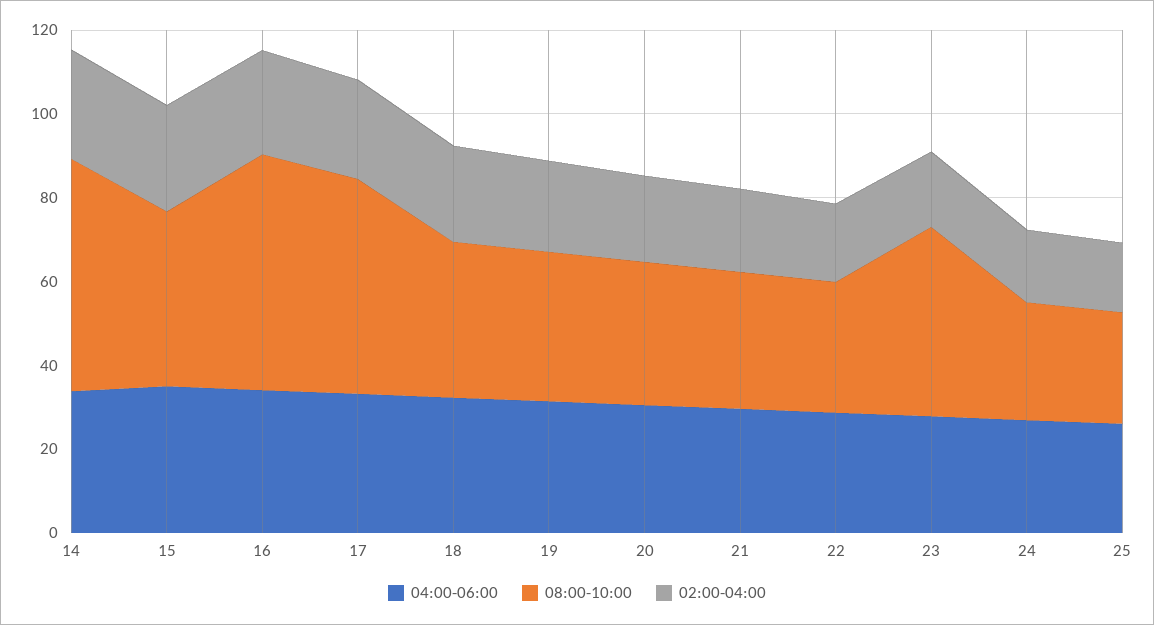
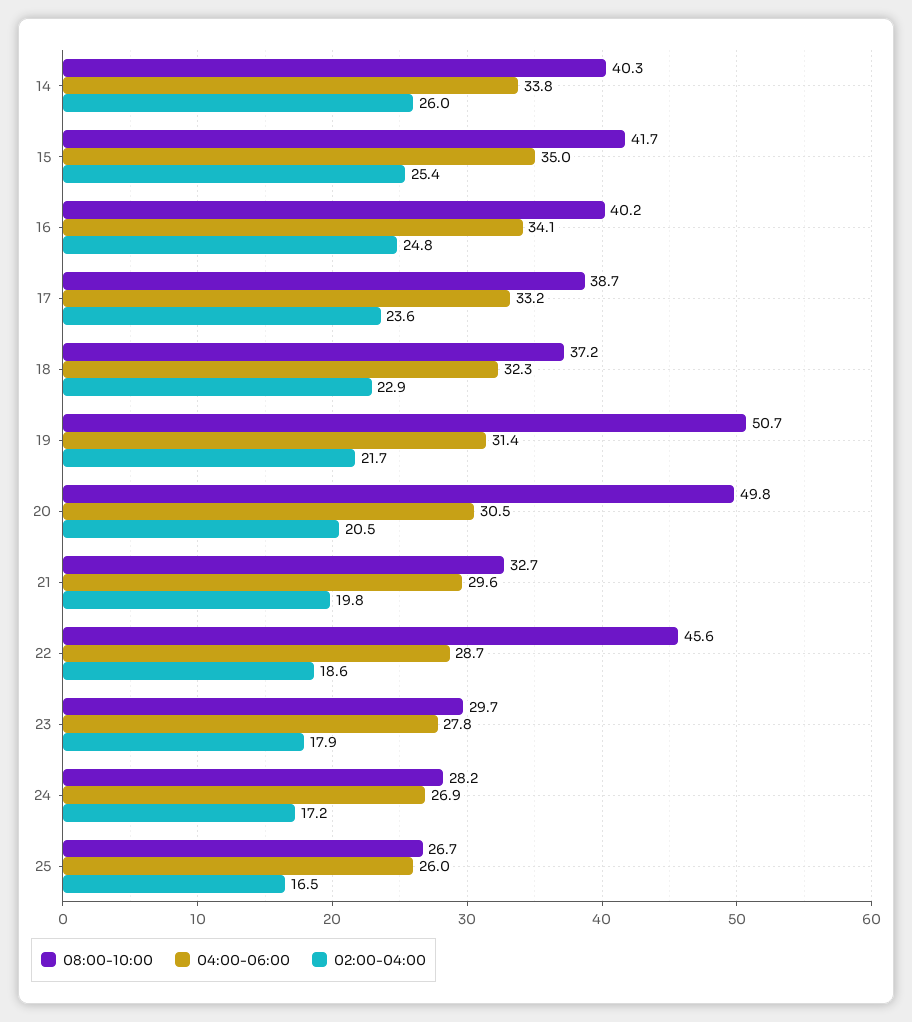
08:00-10:00, 14: 55 -> 40.3
08:00-10:00, 16: 55 -> 40.2
08:00-10:00, 17: 50 -> 38.7
08:00-10:00, 19: 35 -> 50.7
08:00-10:00, 20: 35 -> 49.8
08:00-10:00, 22: 30 -> 45.6
08:00-10:00, 23: 45 -> 29.7

